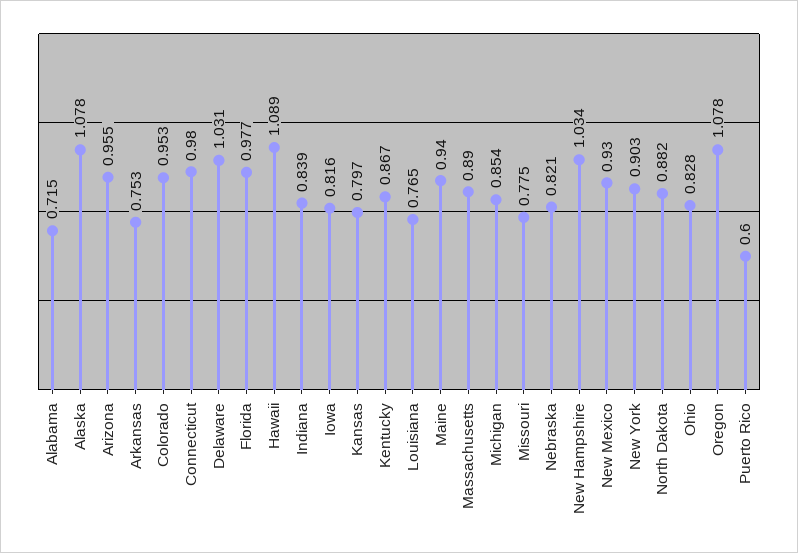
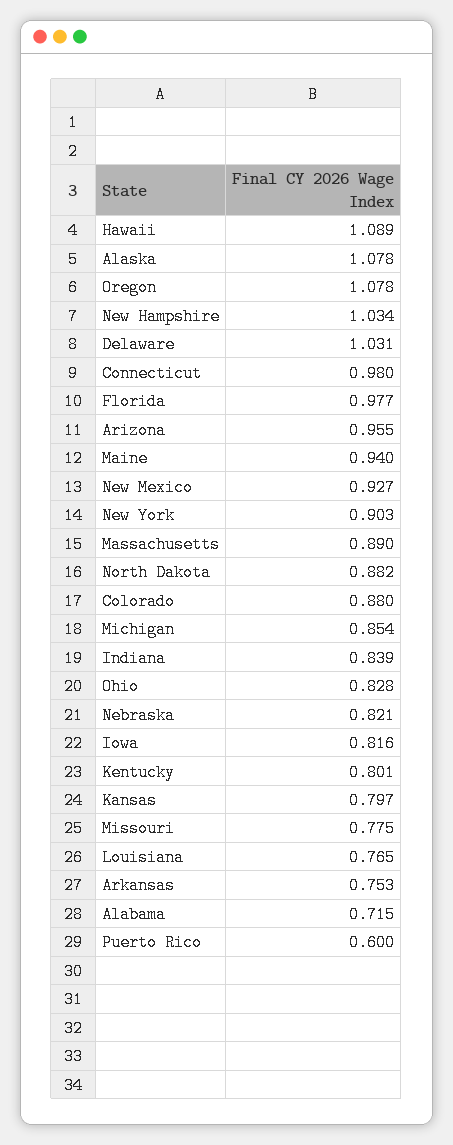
Colorado: 0.953 -> 0.88
Kentucky: 0.867 -> 0.801
New Mexico: 0.93 -> 0.927

